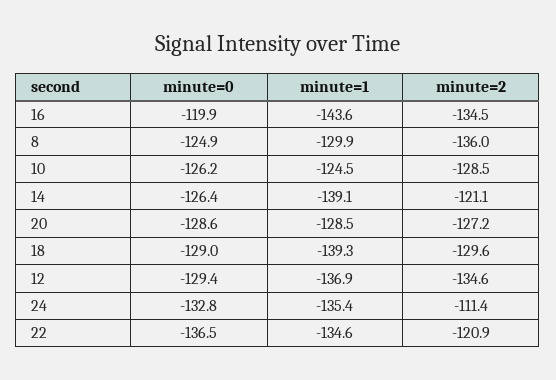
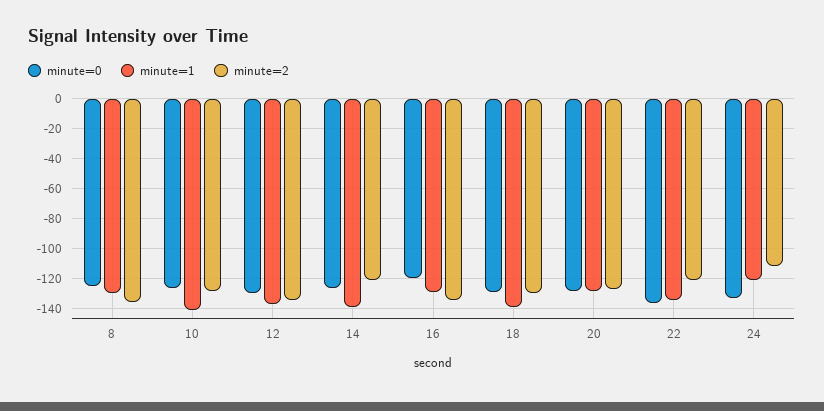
minute=1, 16: -143.6 -> -130
minute=1, 10: -124.5 -> -140
minute=1, 24: -135.4 -> -120

